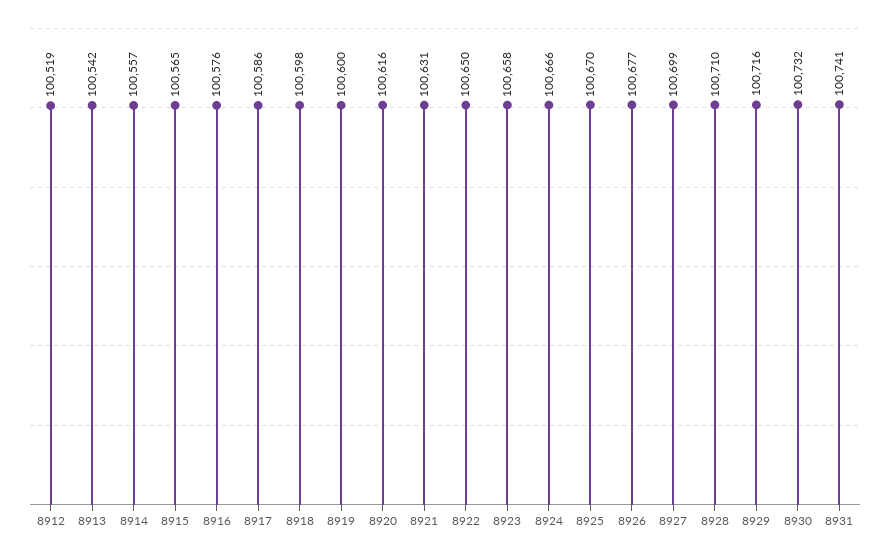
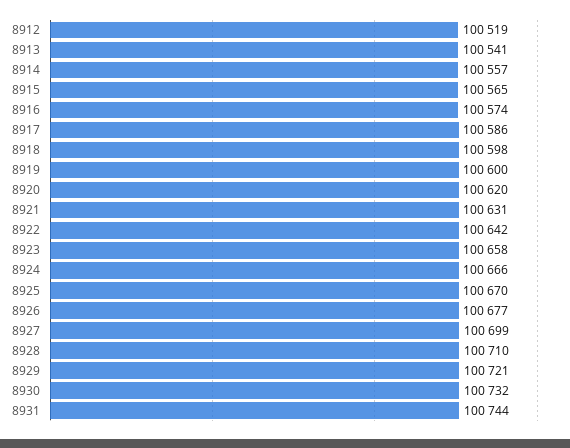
8913: 100542 -> 100541
8916: 100576 -> 100574
8920: 100616 -> 100620
8922: 100650 -> 100642
8929: 100716 -> 100721
8931: 100741 -> 100744

